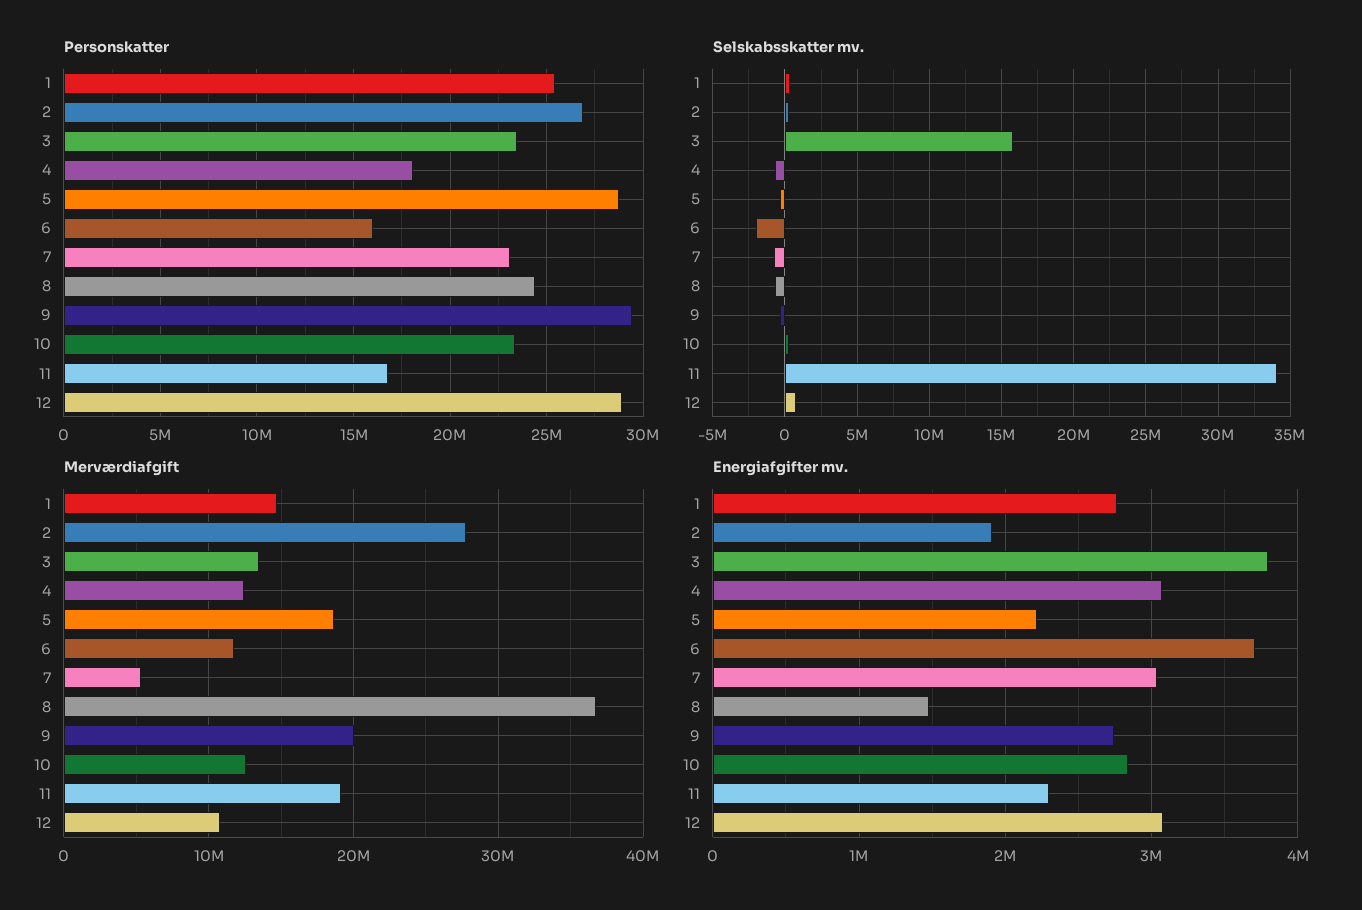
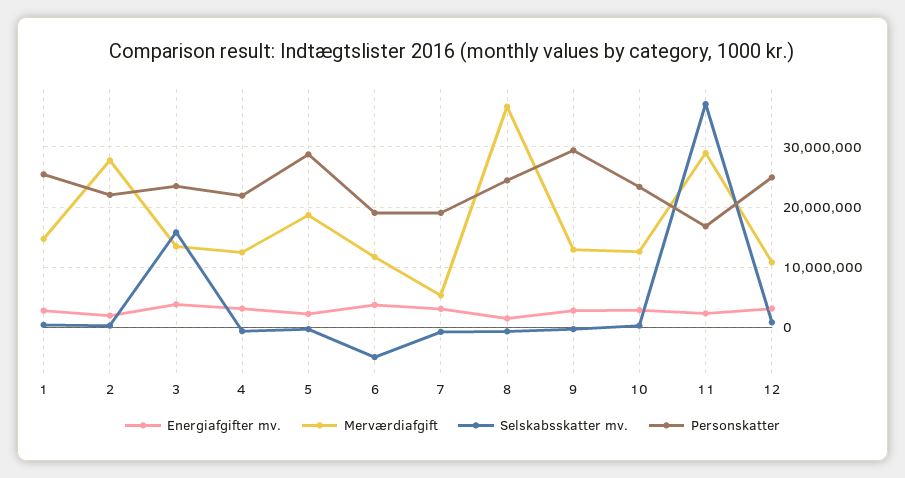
Personskatter, 2: 27000000 -> 22000000
Personskatter, 4: 18000000 -> 22000000
Personskatter, 6: 16000000 -> 19000000
Personskatter, 7: 23000000 -> 19000000
Personskatter, 12: 29000000 -> 25000000
Selskabsskatter mv., 6: -2000000 -> -5000000
Selskabsskatter mv., 11: 34000000 -> 37000000
Merværdiafgift, 9: 20000000 -> 13000000
Merværdiafgift, 11: 19000000 -> 29000000

